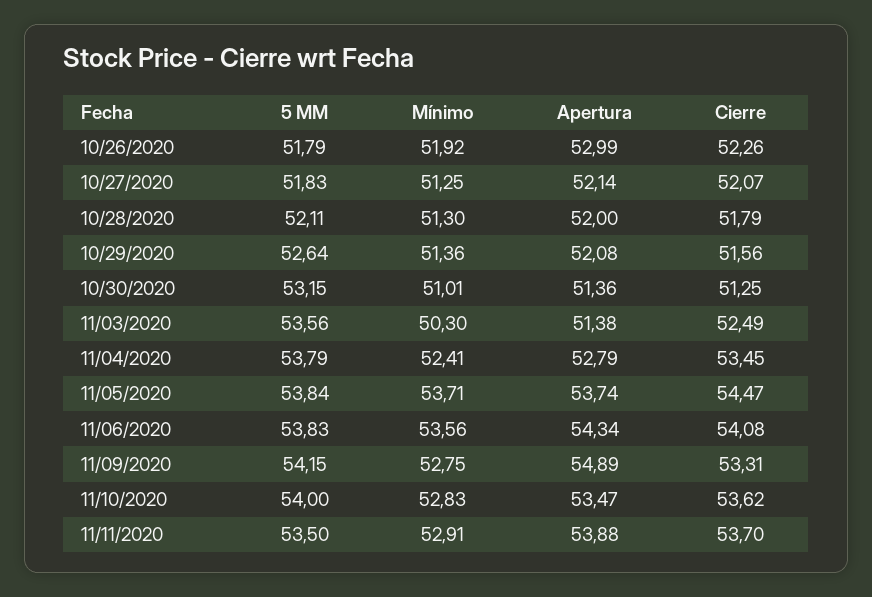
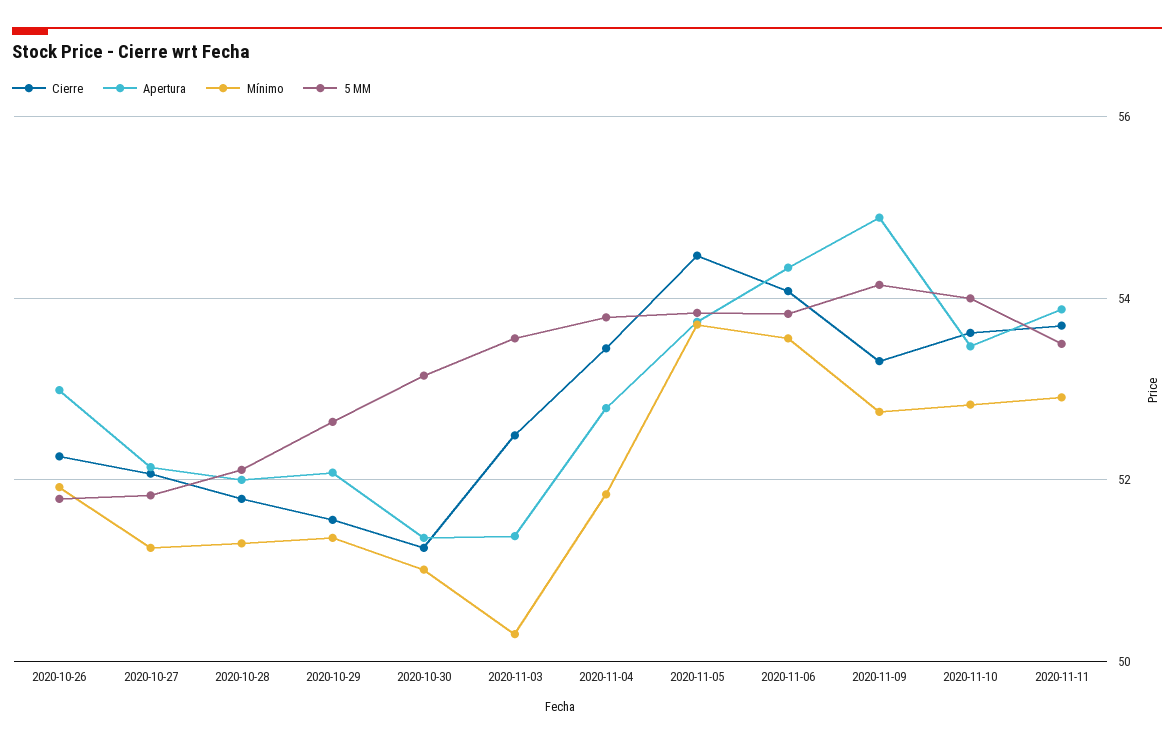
Mínimo, 11/04/2020: 52.41 -> 51.8

